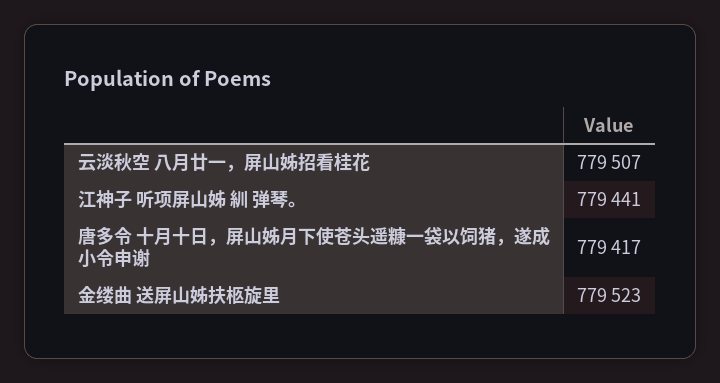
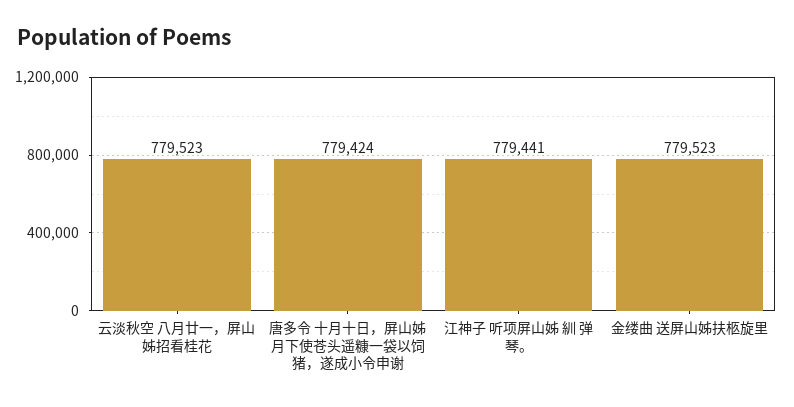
云淡秋空 八月廿一，屏山姊招看桂花: 779507 -> 779523
唐多令 十月十日，屏山姊月下使苍头遥糠一袋以饲猪，遂成小令申谢: 779417 -> 779424

